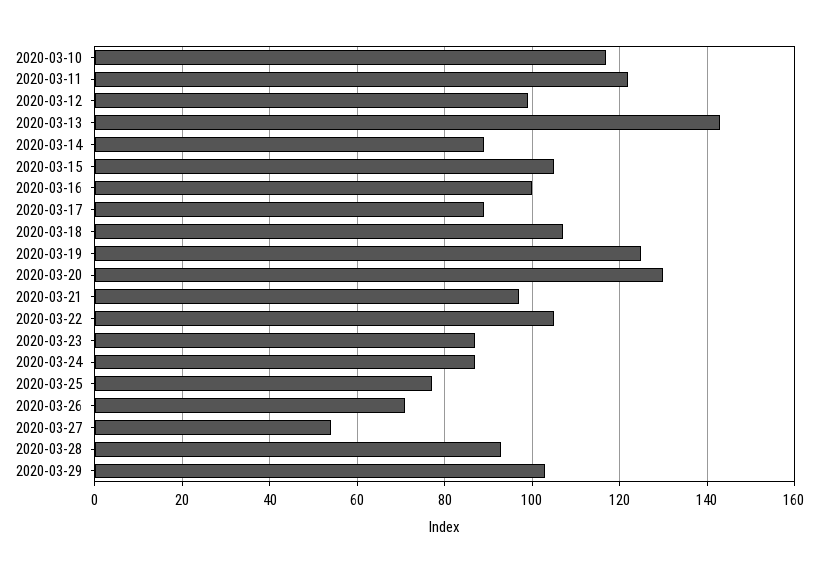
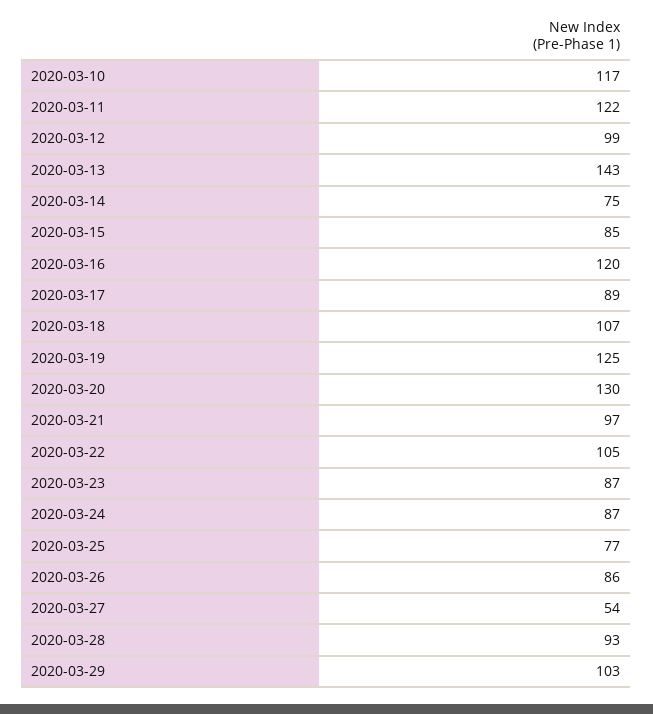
2020-03-14: 90 -> 75
2020-03-15: 105 -> 85
2020-03-16: 100 -> 120
2020-03-26: 70 -> 86

